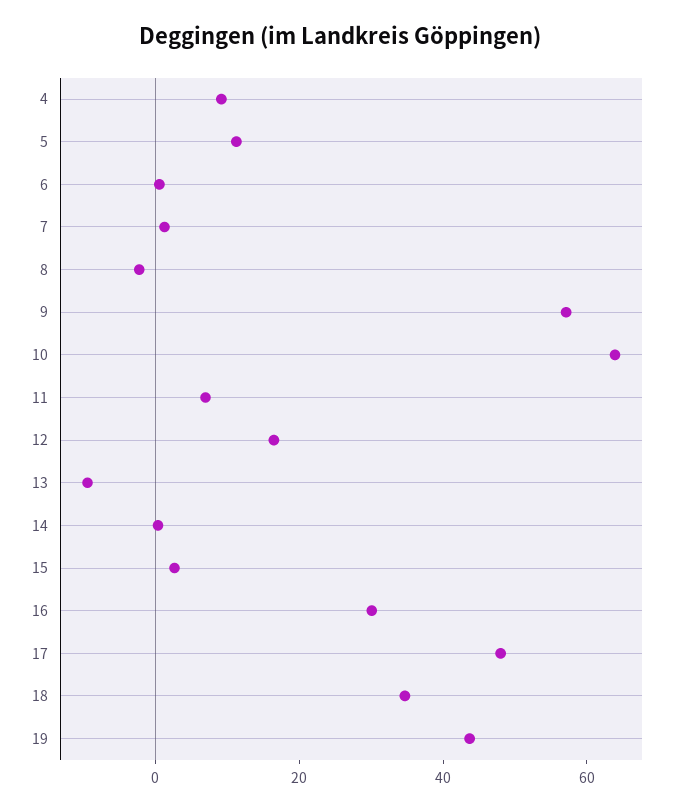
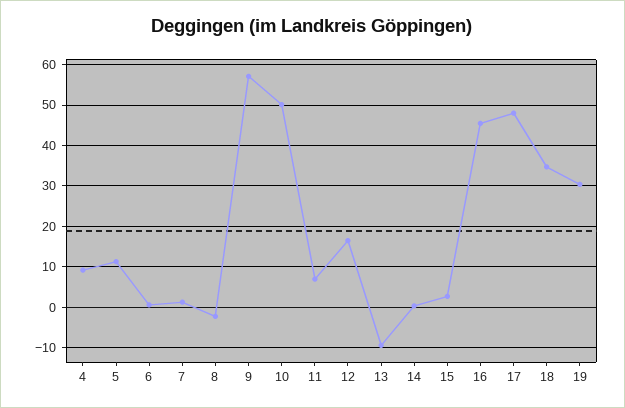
10: 65 -> 50
16: 30 -> 46
19: 45 -> 30

